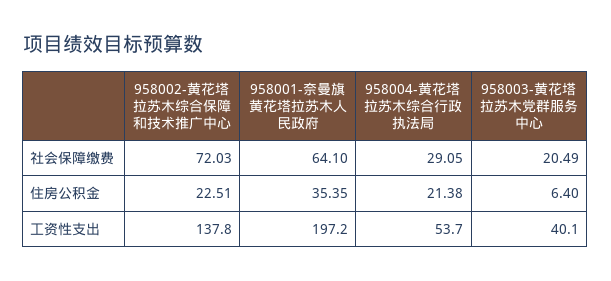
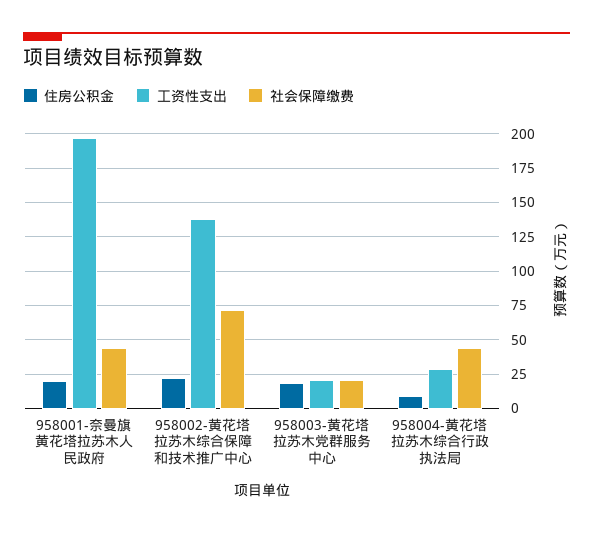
社会保障缴费, 958001-奈曼旗黄花塔拉苏木人民政府: 64.1 -> 45
社会保障缴费, 958004-黄花塔拉苏木综合行政执法局: 29.05 -> 45
住房公积金, 958001-奈曼旗黄花塔拉苏木人民政府: 35.35 -> 20
住房公积金, 958004-黄花塔拉苏木综合行政执法局: 21.38 -> 10
住房公积金, 958003-黄花塔拉苏木党群服务中心: 6.4 -> 20
工资性支出, 958004-黄花塔拉苏木综合行政执法局: 53.7 -> 30
工资性支出, 958003-黄花塔拉苏木党群服务中心: 40.1 -> 20

